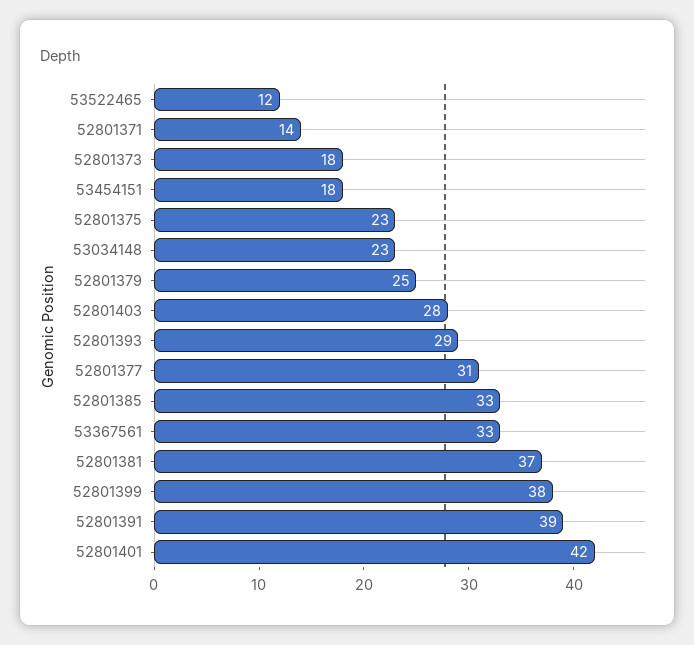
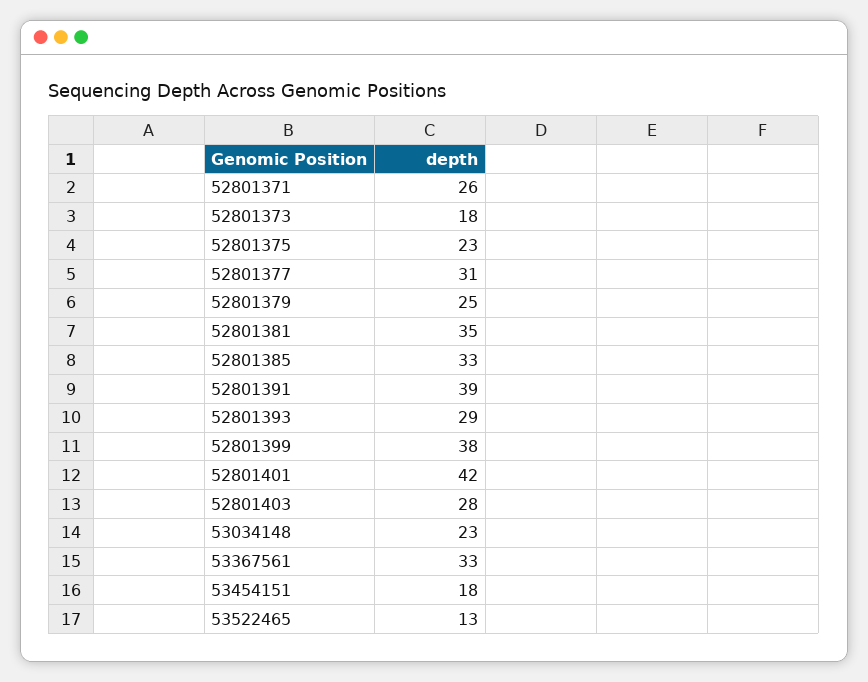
53522465: 12 -> 13
52801371: 14 -> 26
52801381: 37 -> 35

